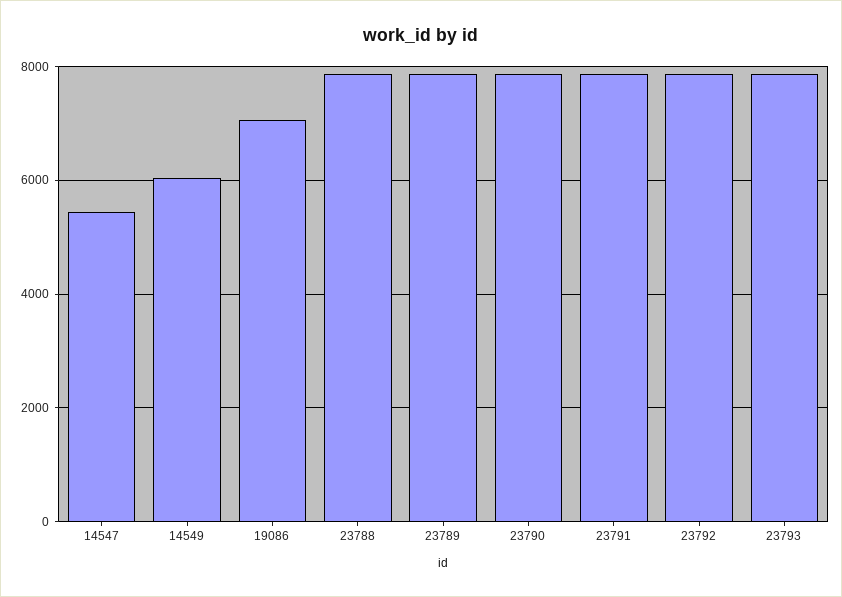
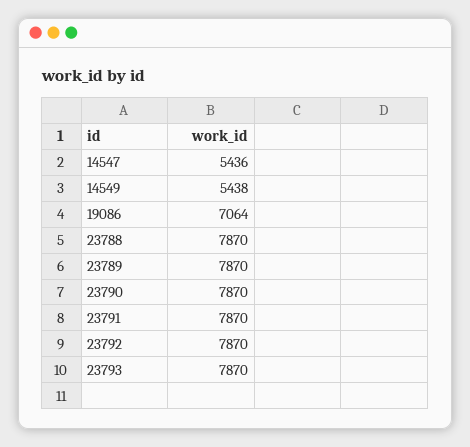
14549: 6000 -> 5438

